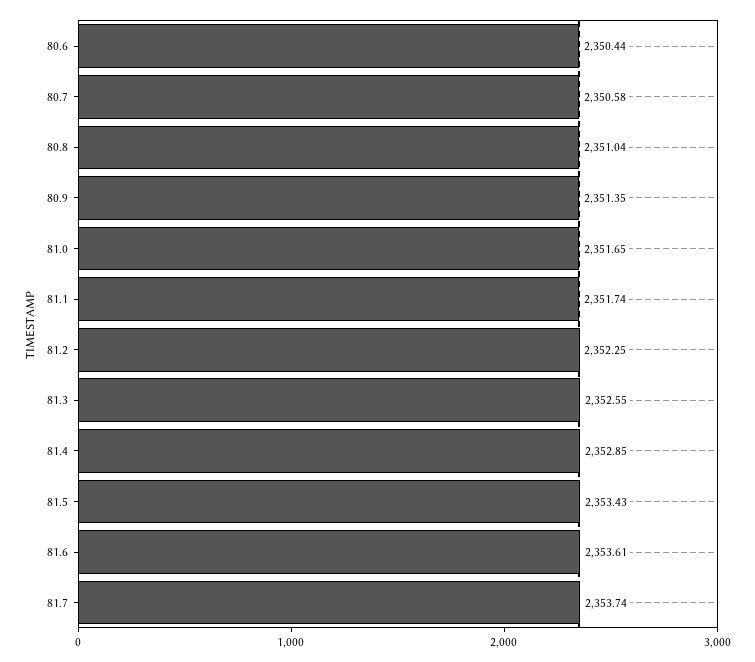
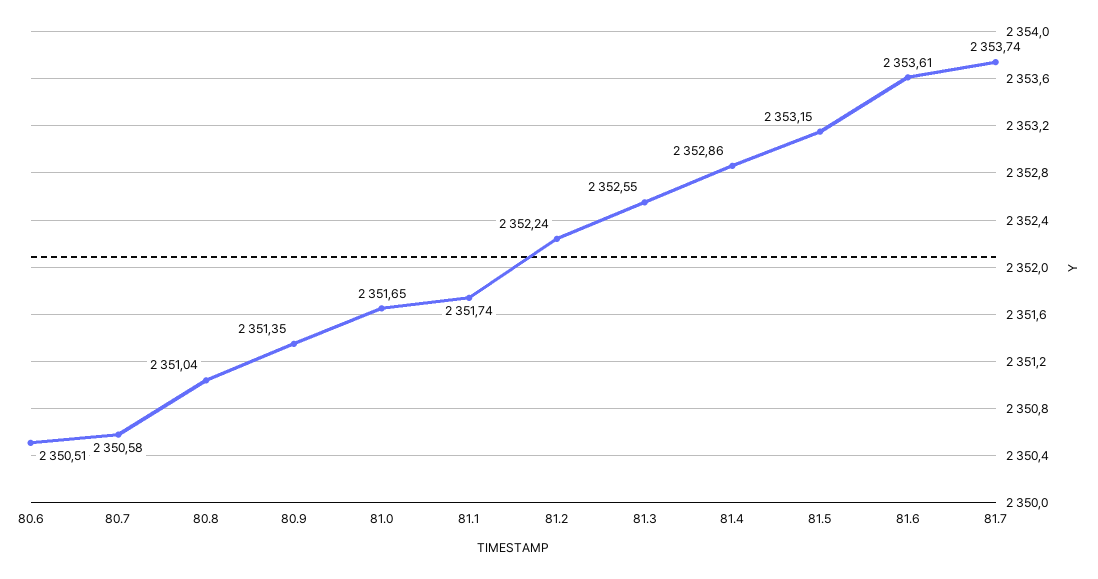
80.6: 2350.44 -> 2350.51
81.2: 2352.25 -> 2352.24
81.4: 2352.85 -> 2352.86
81.5: 2353.43 -> 2353.15

